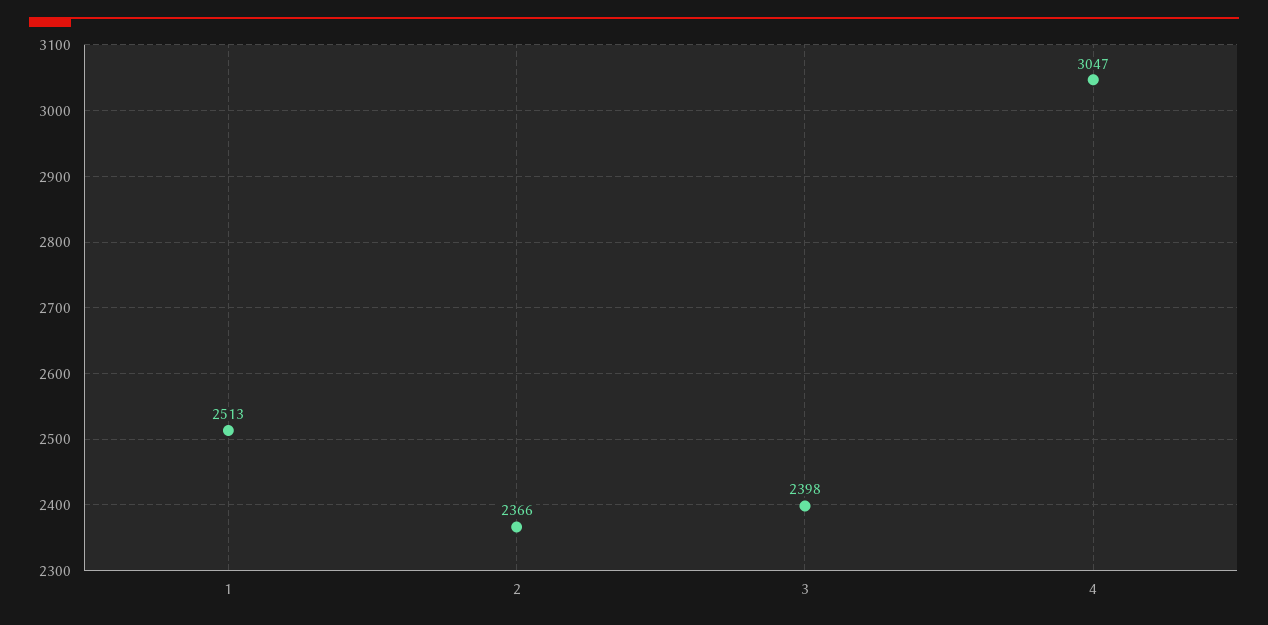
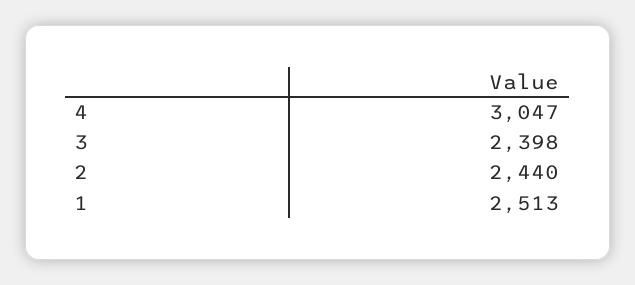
2: 2366 -> 2440

